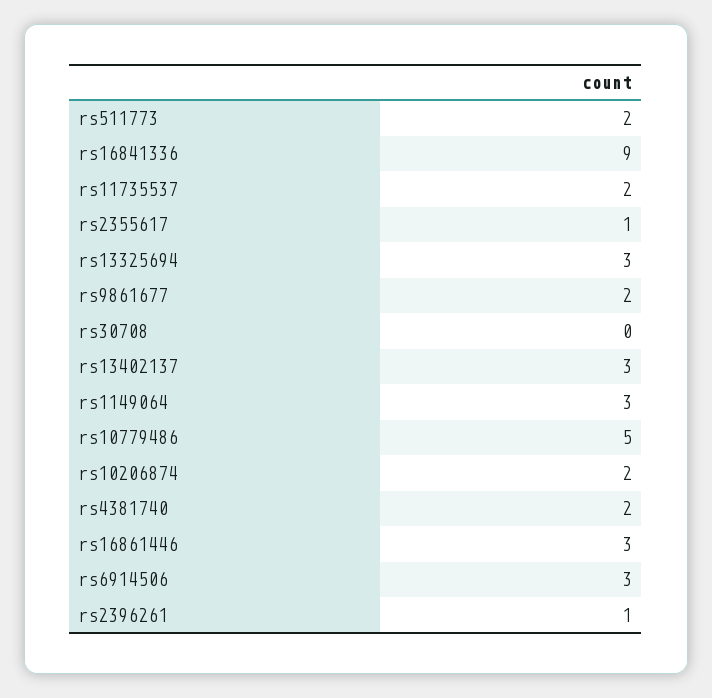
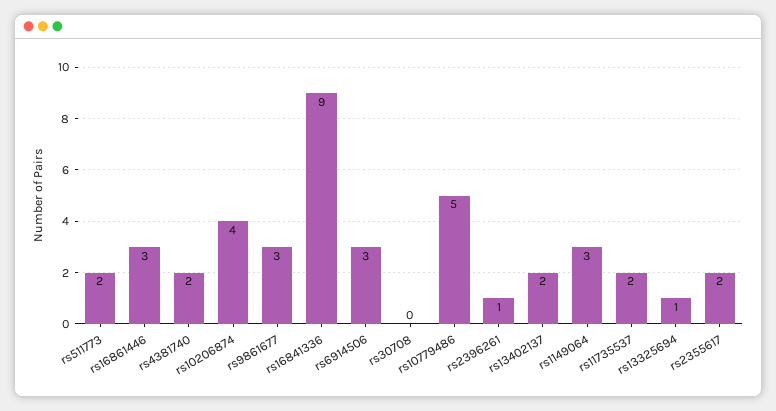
rs2355617: 1 -> 2
rs13325694: 3 -> 1
rs9861677: 2 -> 3
rs13402137: 3 -> 2
rs10206874: 2 -> 4

